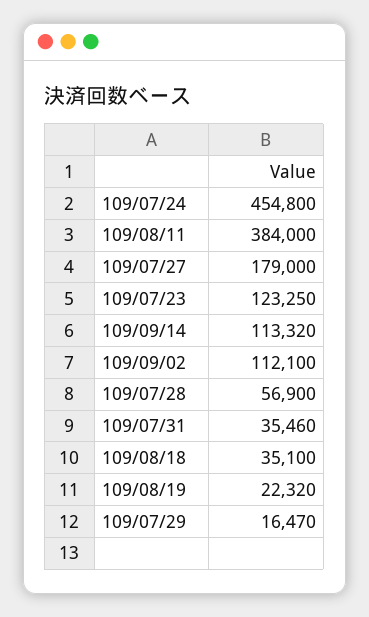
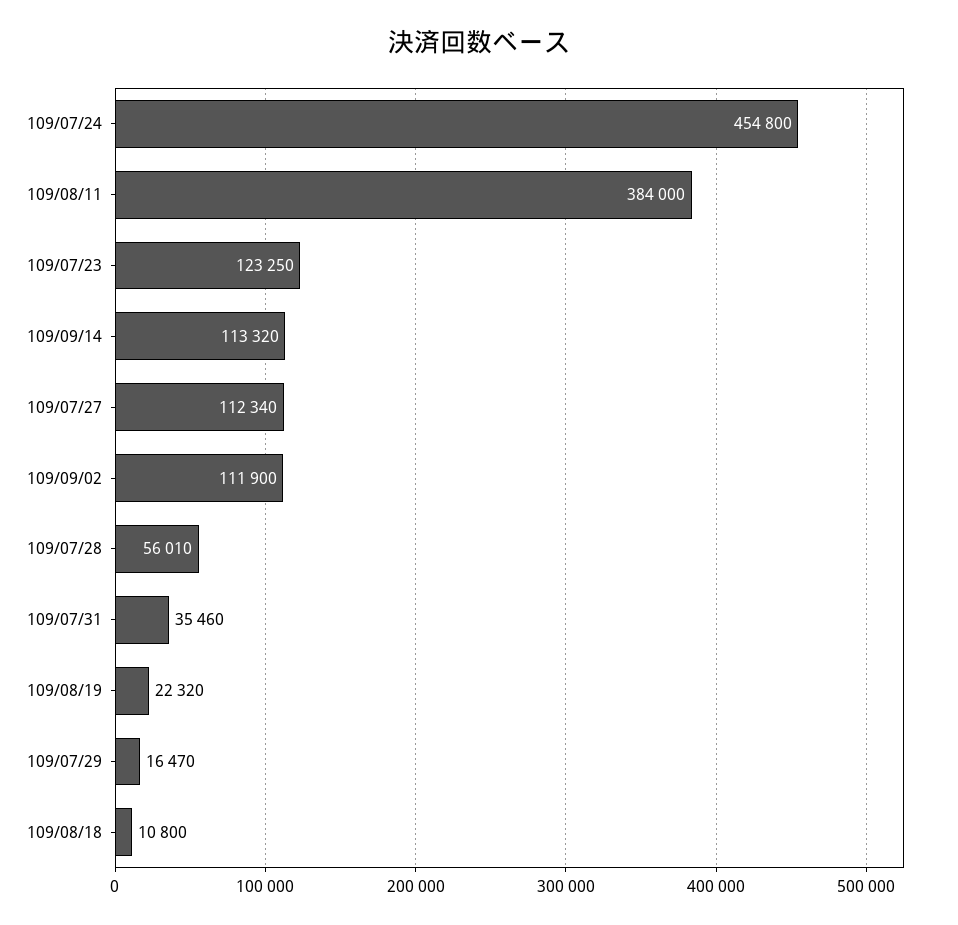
109/07/27: 179000 -> 112340
109/09/02: 112100 -> 111900
109/07/28: 56900 -> 56010
109/08/18: 35100 -> 10800

